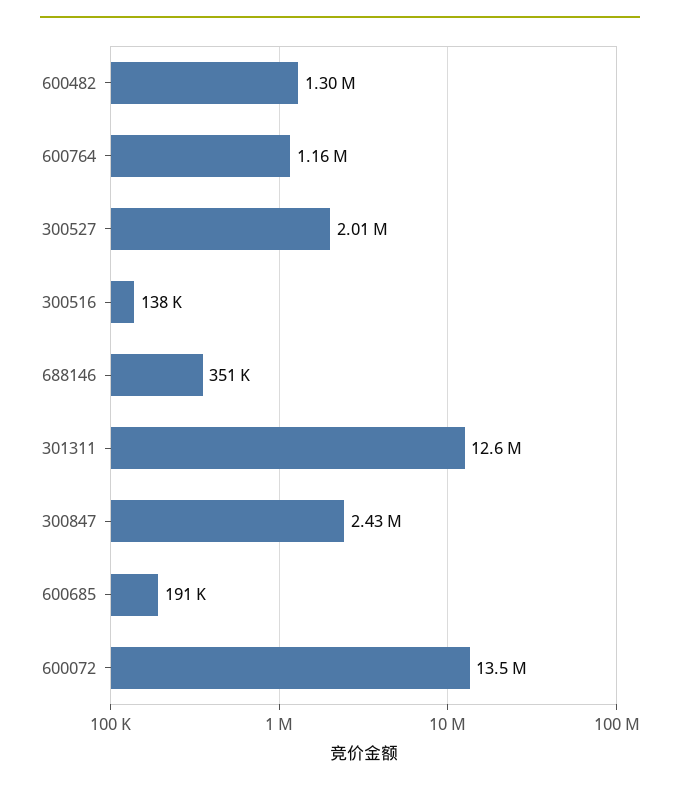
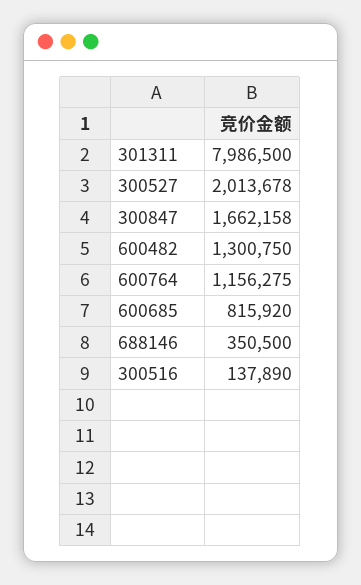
301311: 12600000 -> 7986500
300847: 2430000 -> 1662158
600685: 191000 -> 815920
600072: 13500000 -> none

